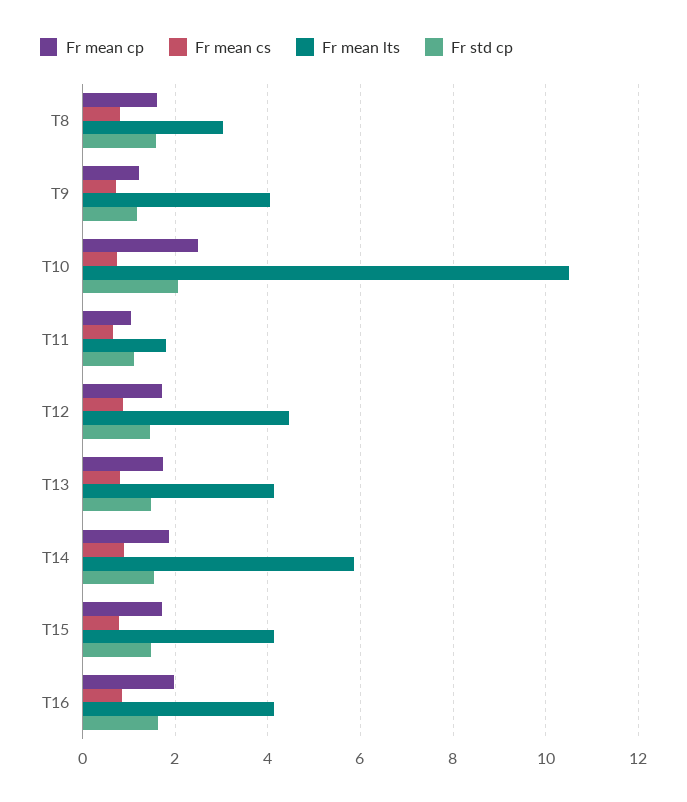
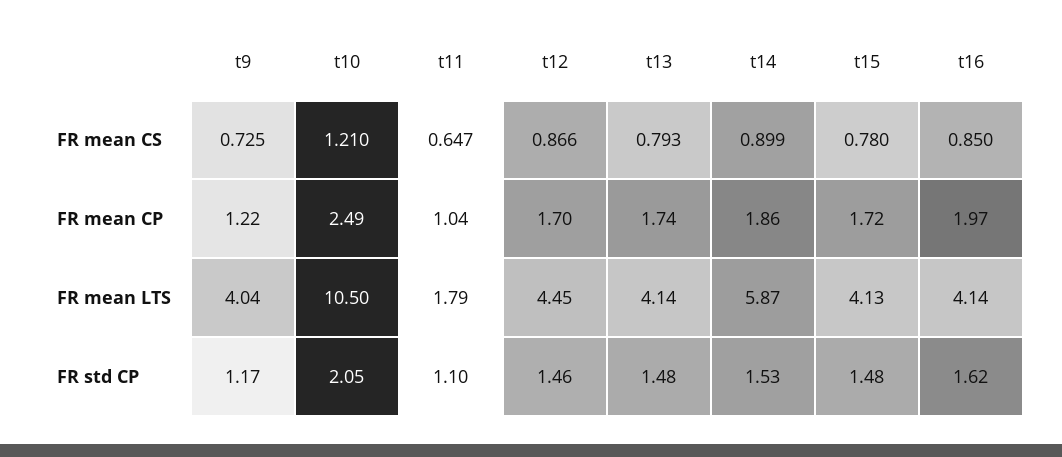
Fr mean cp, T8: 1.6 -> none
Fr mean cs, T8: 0.8 -> none
Fr mean lts, T8: 3 -> none
Fr std cp, T8: 1.6 -> none
Fr mean cs, T10: 0.8 -> 1.21

